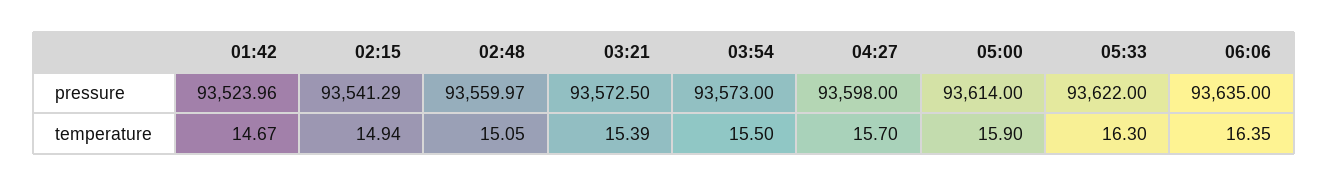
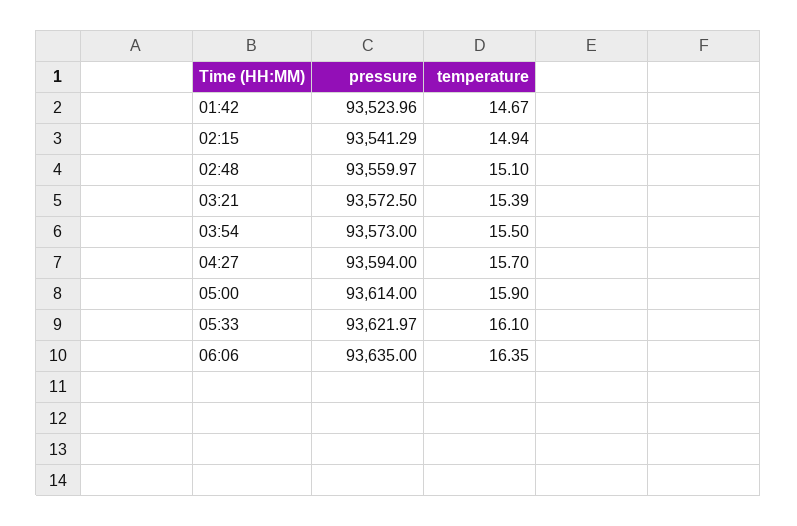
04:27, pressure: 93598 -> 93594
05:33, pressure: 93622 -> 93621.97
02:48, temperature: 15.05 -> 15.1
05:33, temperature: 16.3 -> 16.1

